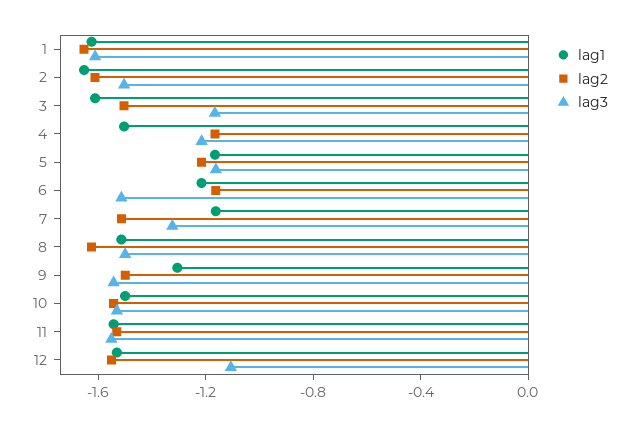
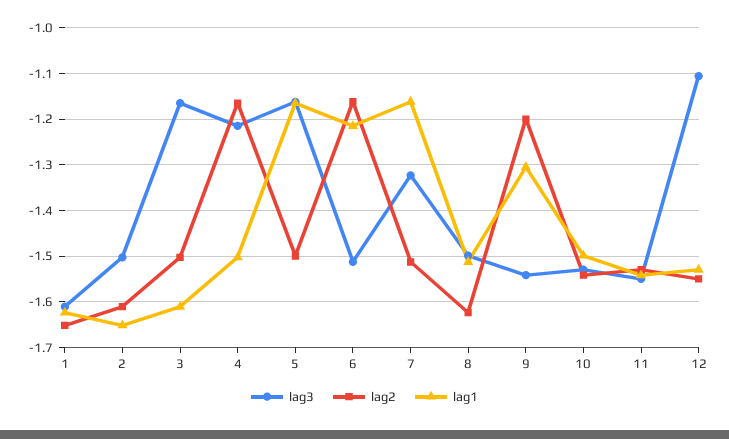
lag2, 5: -1.2 -> -1.5
lag2, 9: -1.5 -> -1.2

